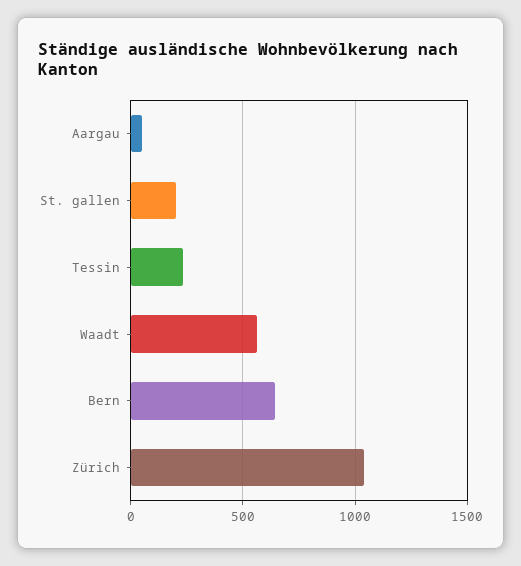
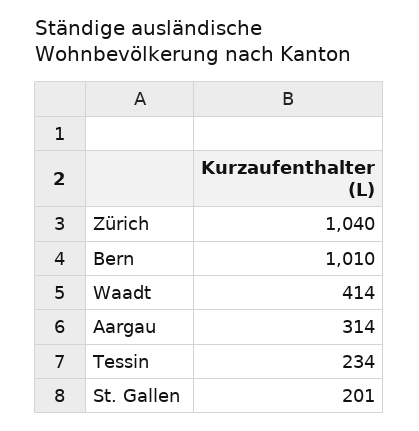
Aargau: 50 -> 314
Waadt: 550 -> 414
Bern: 650 -> 1010

